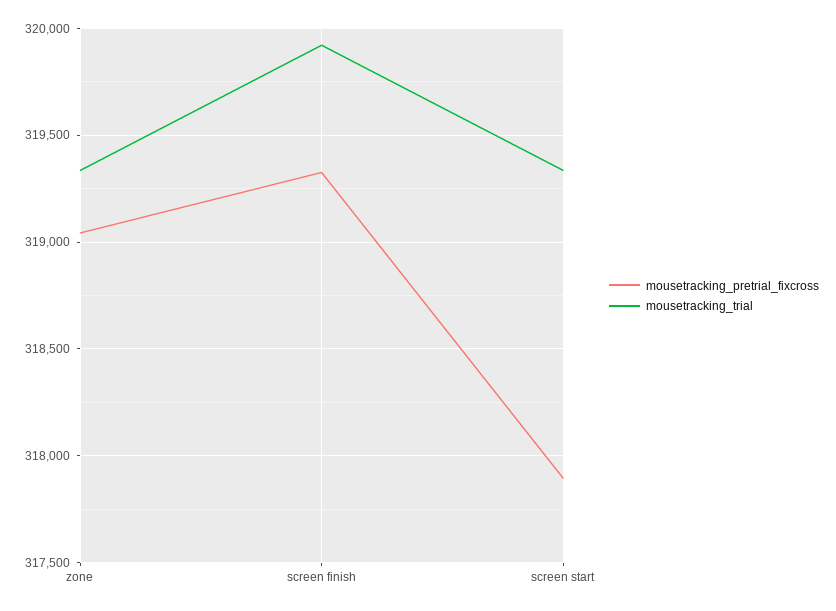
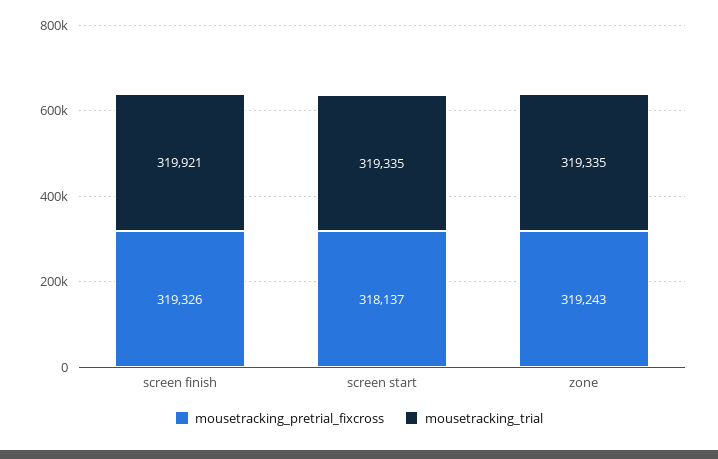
mousetracking_pretrial_fixcross, zone: 319050 -> 319243
mousetracking_pretrial_fixcross, screen start: 317900 -> 318137

